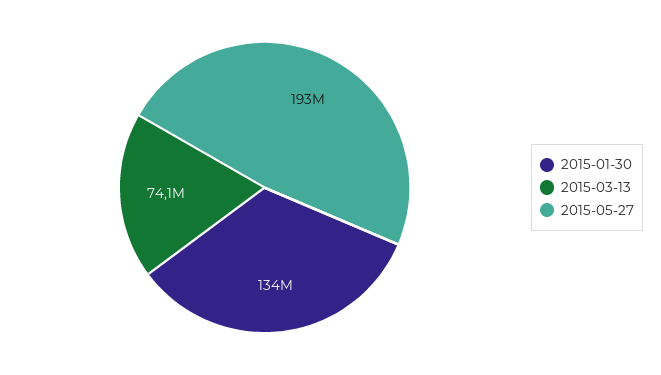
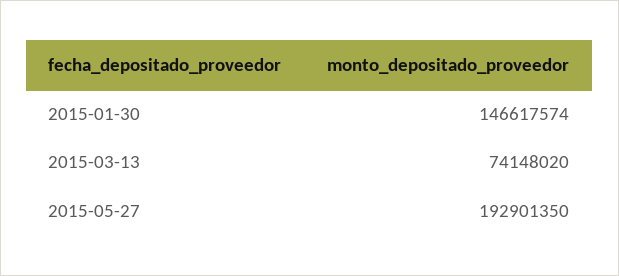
2015-01-30: 134000000 -> 146617574

